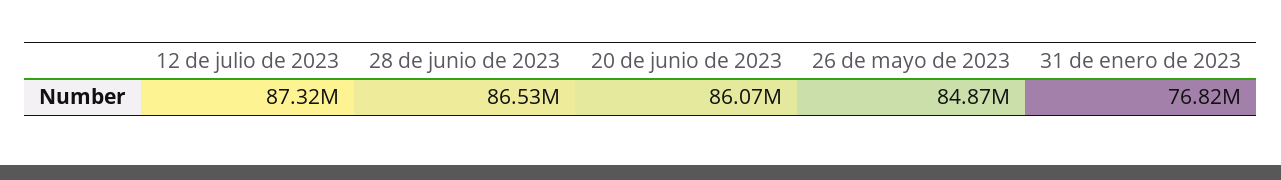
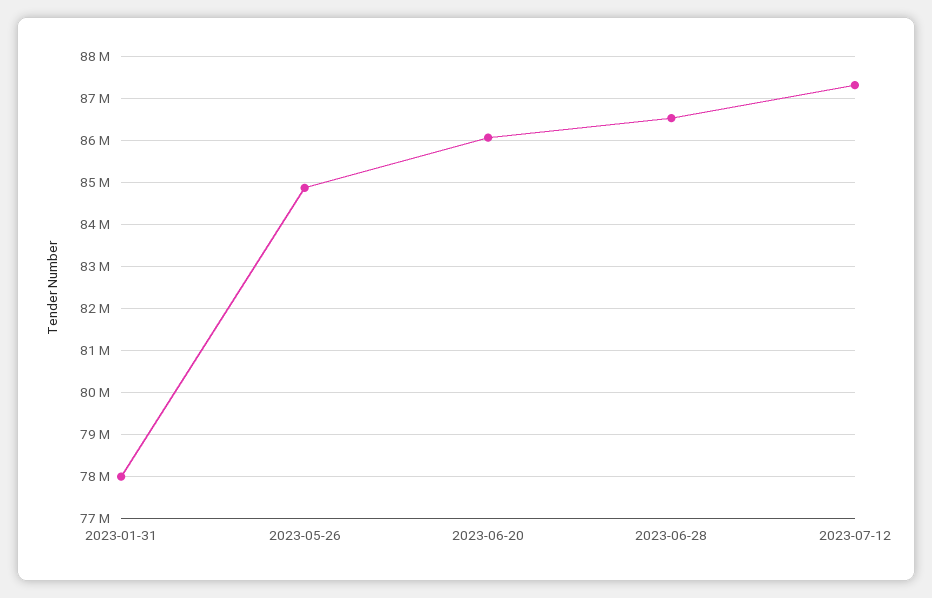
31 de enero de 2023: 76820000 -> 78000000

